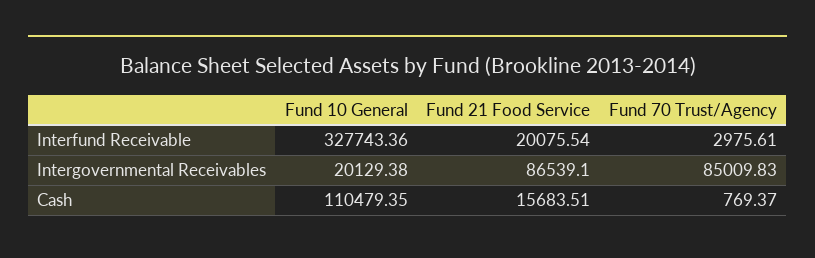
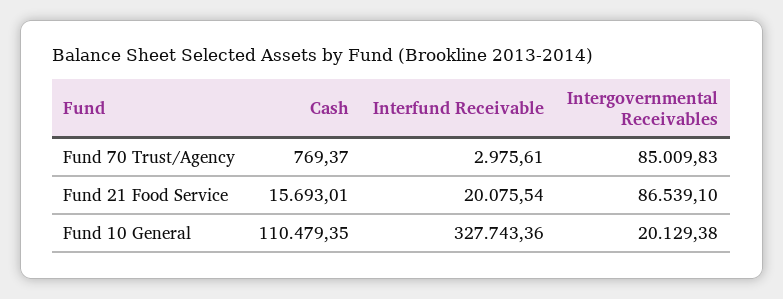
Fund 21 Food Service, Cash: 15683.51 -> 15693.01

